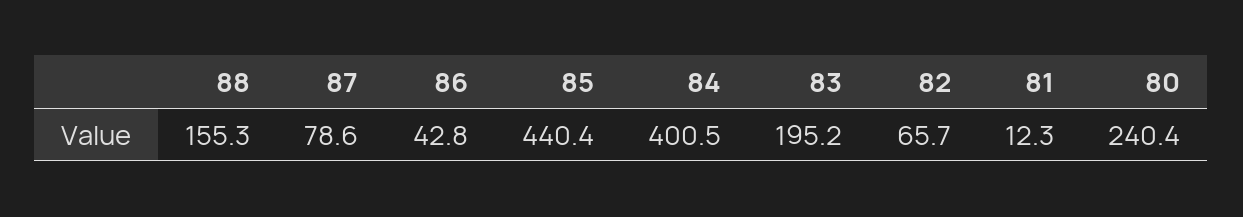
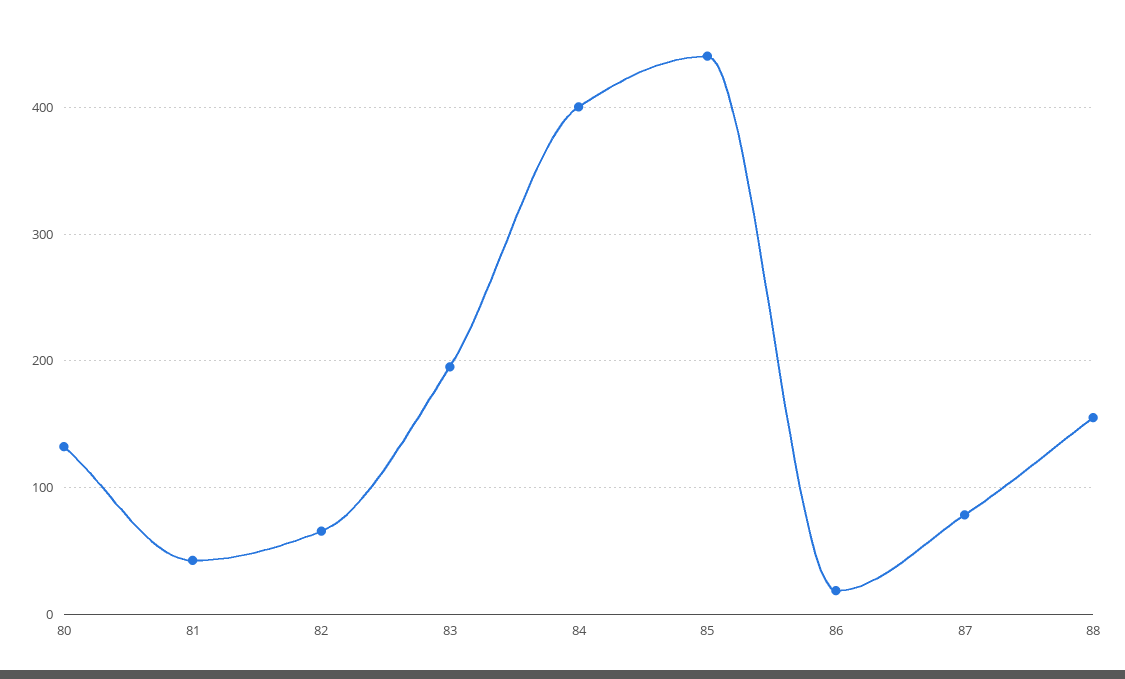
86: 42.8 -> 20
81: 12.3 -> 40
80: 240.4 -> 130

